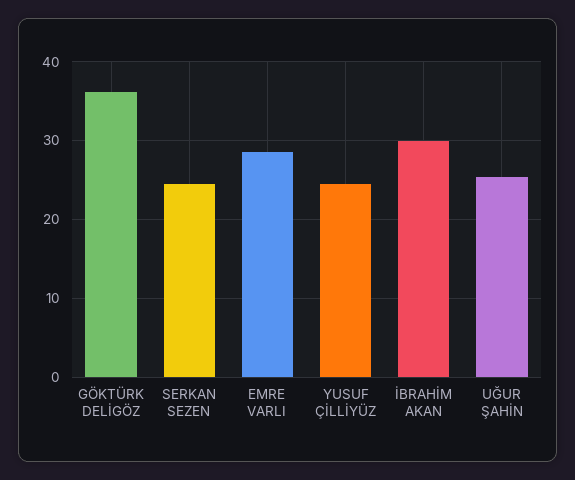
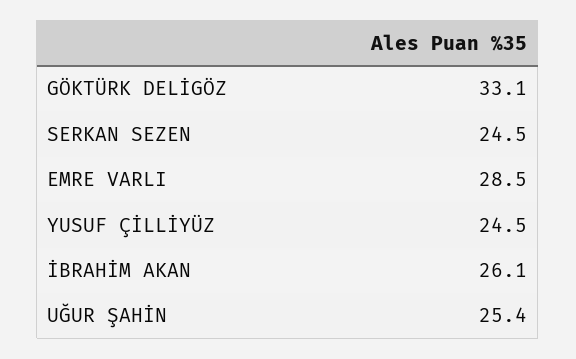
GÖKTÜRK DELİGÖZ: 36 -> 33.1
İBRAHİM AKAN: 30 -> 26.1

